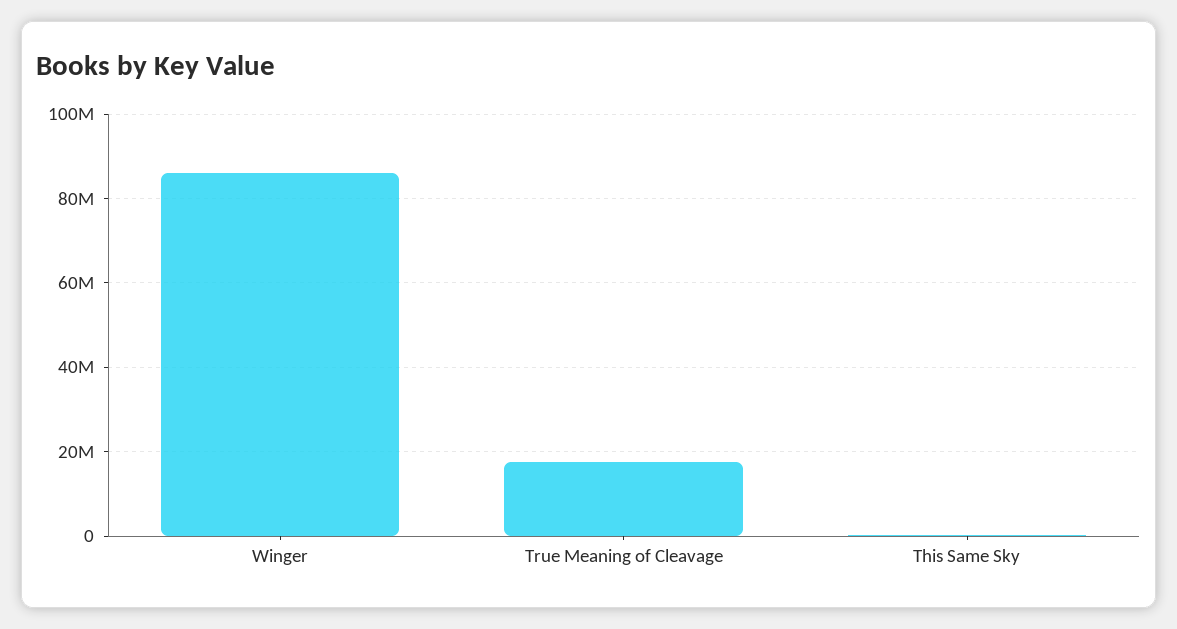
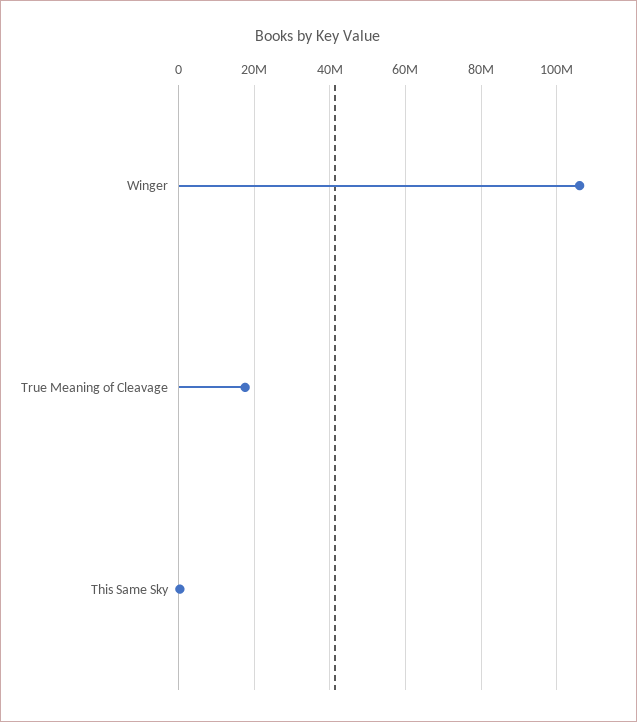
Winger: 86000000 -> 106000000

